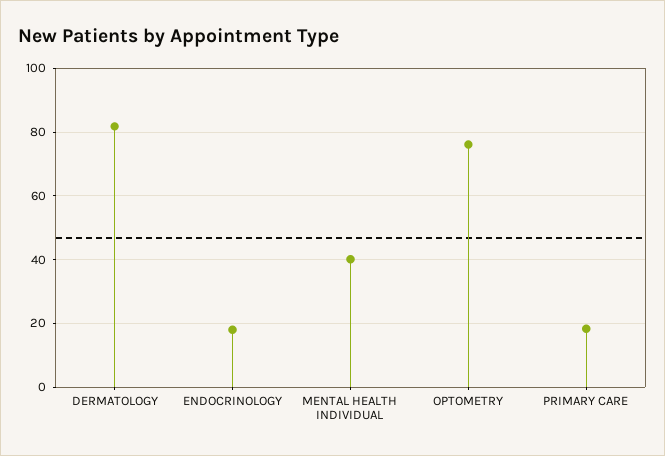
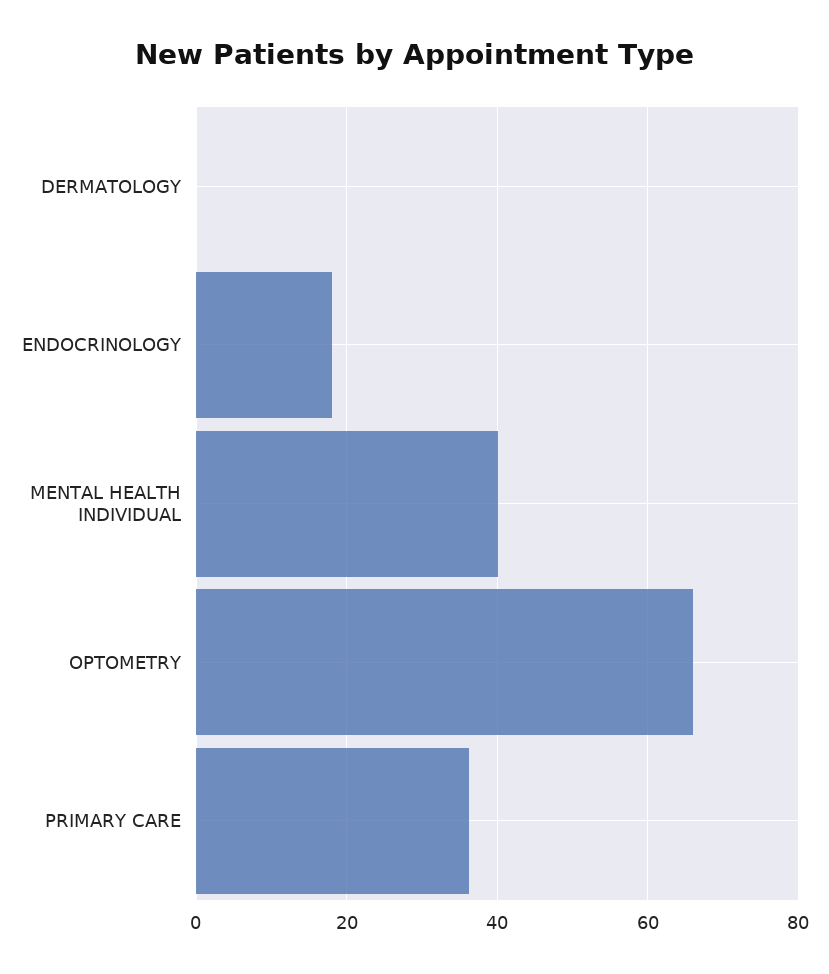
DERMATOLOGY: 82 -> 0
OPTOMETRY: 76 -> 66
PRIMARY CARE: 18 -> 36

